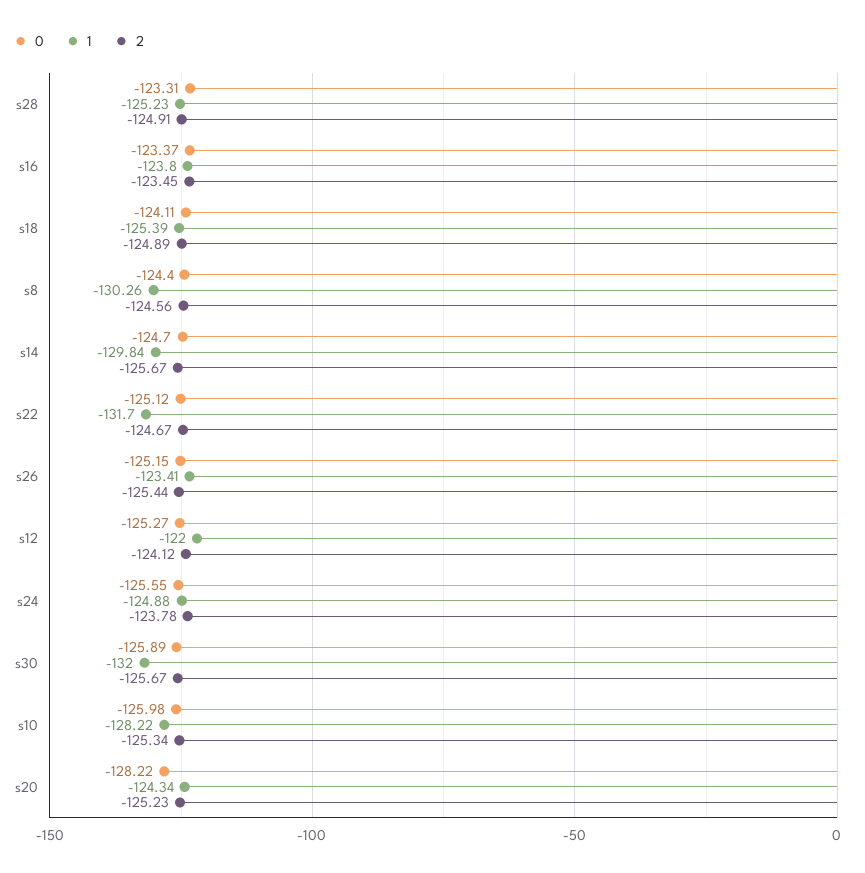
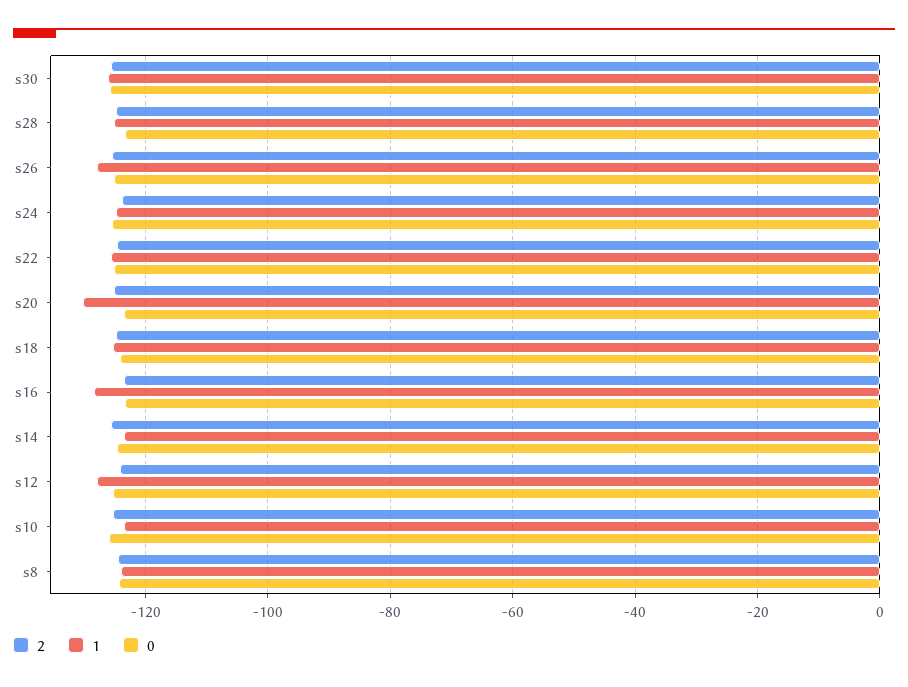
1, s16: -123.8 -> -128
1, s8: -130.26 -> -124
1, s14: -129.84 -> -124
1, s22: -131.7 -> -126
1, s26: -123.41 -> -128
1, s12: -122 -> -128
1, s30: -132 -> -126
1, s10: -128.22 -> -124
0, s20: -128.22 -> -124
1, s20: -124.34 -> -130

